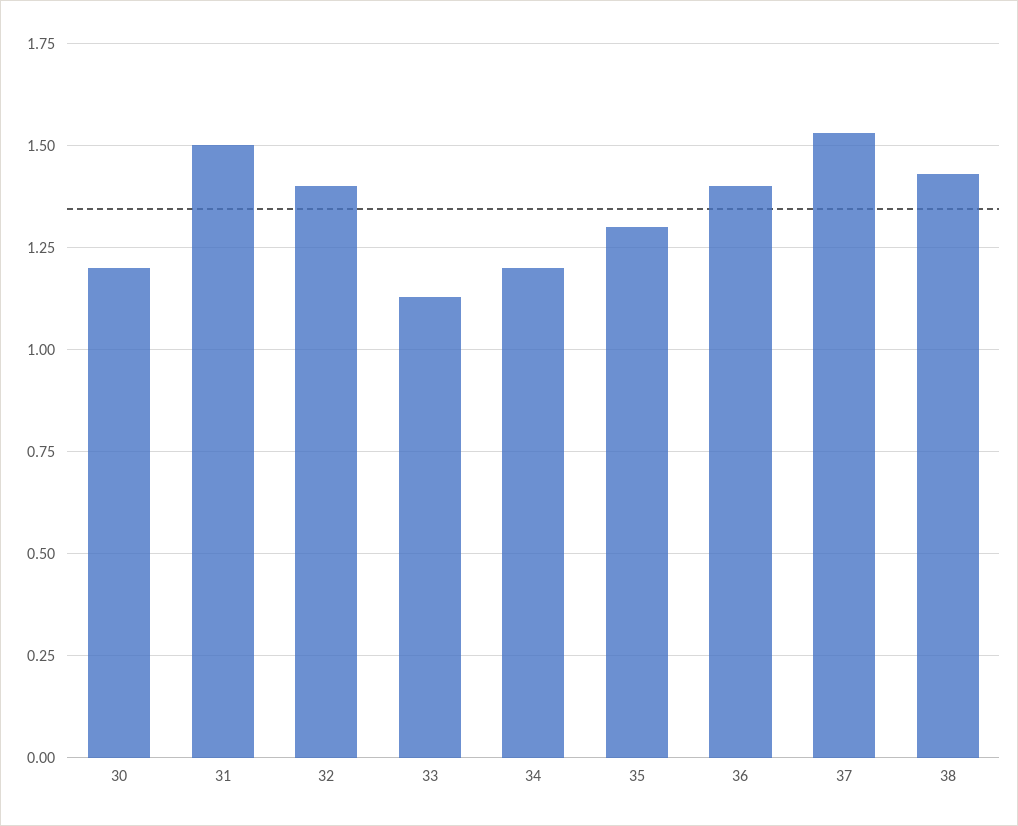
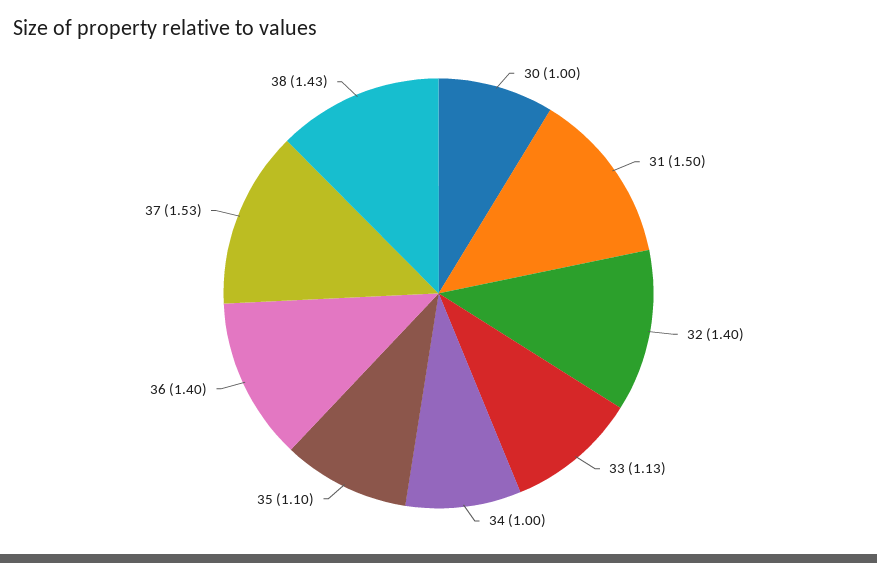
30: 1.2 -> 1
34: 1.2 -> 1
35: 1.3 -> 1.1

